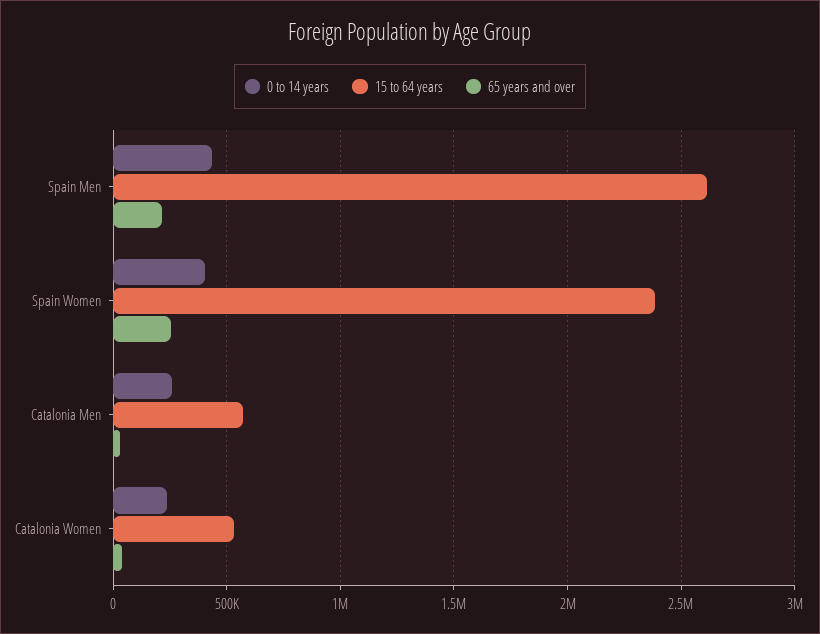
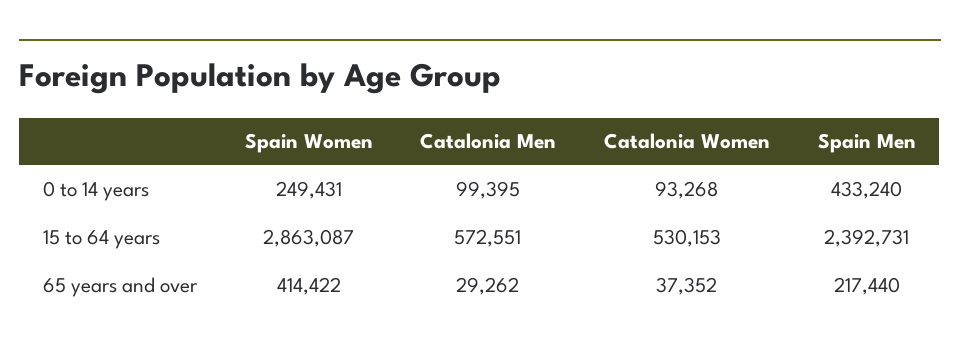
15 to 64 years, Spain Men: 2600000 -> 2392731
0 to 14 years, Spain Women: 400000 -> 249431
15 to 64 years, Spain Women: 2400000 -> 2863087
65 years and over, Spain Women: 250000 -> 414422
0 to 14 years, Catalonia Men: 250000 -> 99395
0 to 14 years, Catalonia Women: 250000 -> 93268

